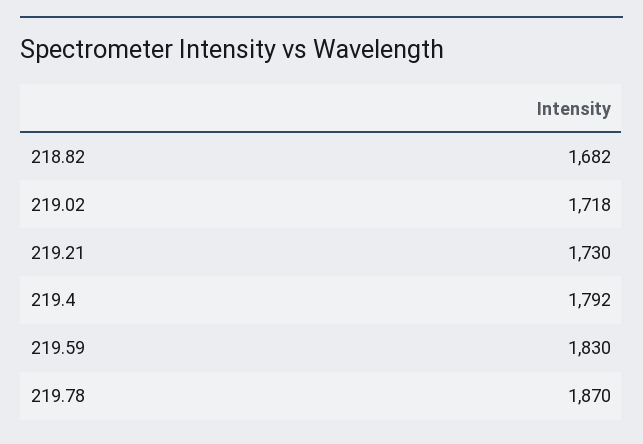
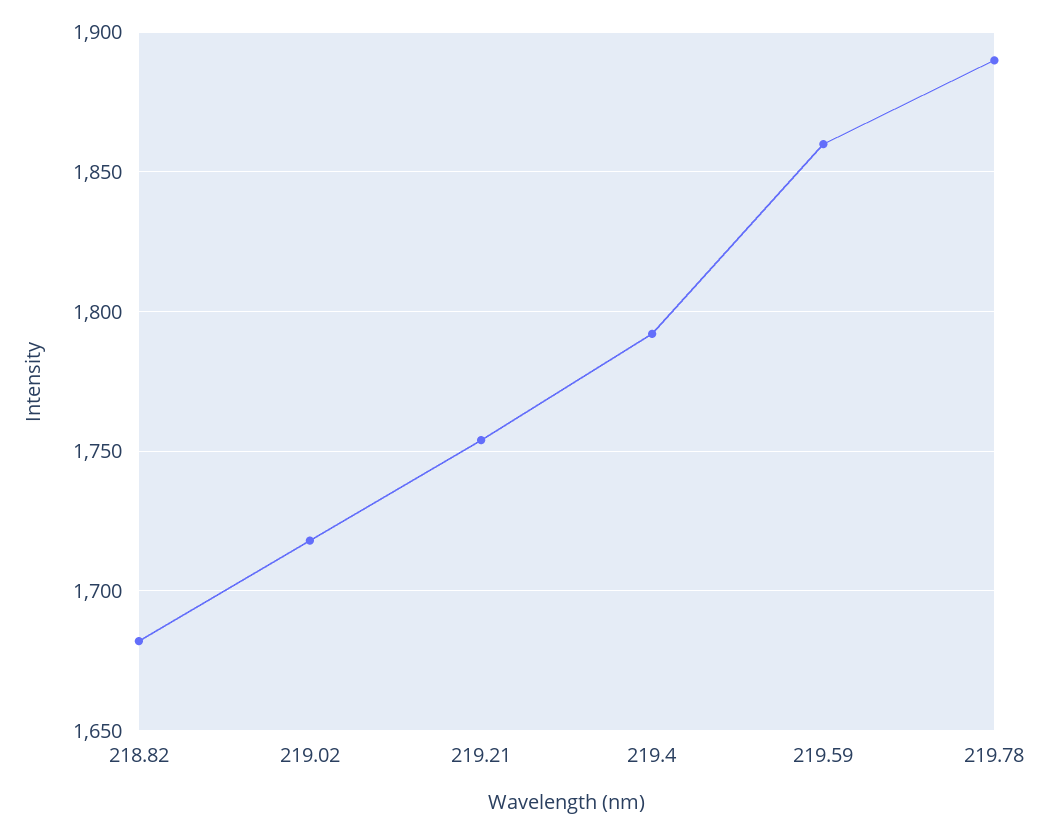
219.21: 1730 -> 1755
219.59: 1830 -> 1860
219.78: 1870 -> 1890

